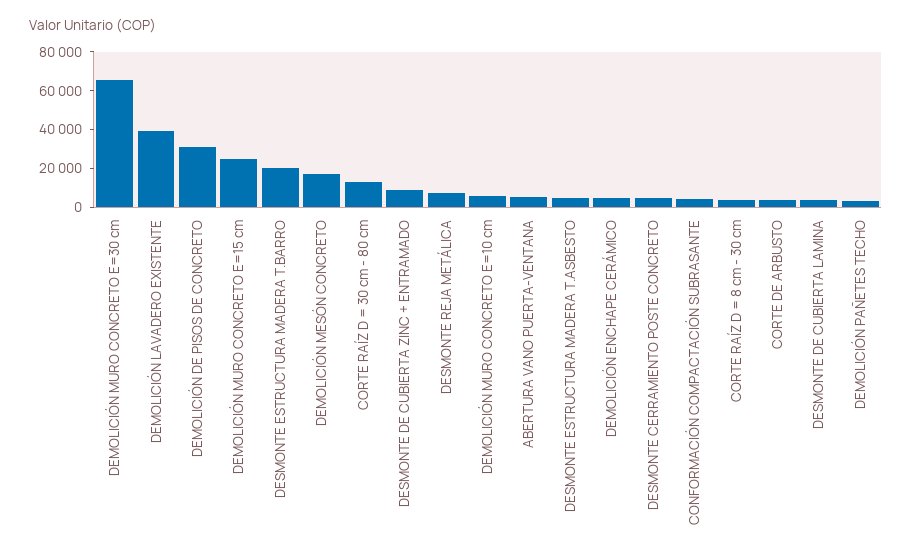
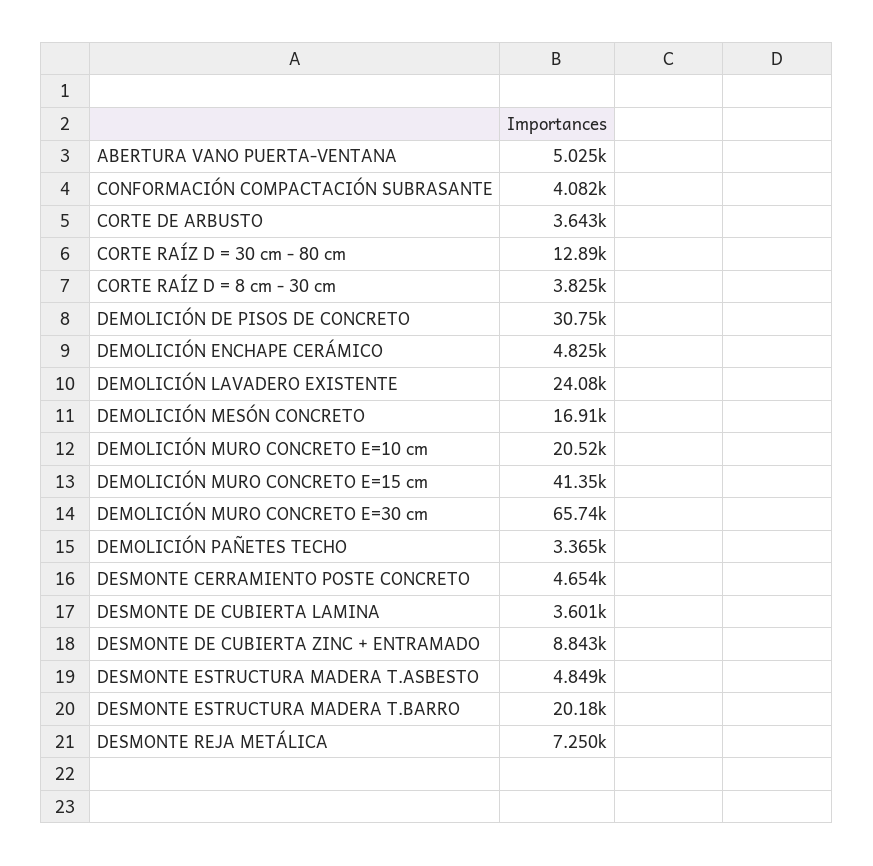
DEMOLICIÓN LAVADERO EXISTENTE: 40000 -> 24080
DEMOLICIÓN MURO CONCRETO E=15 cm: 25000 -> 41350
DEMOLICIÓN MURO CONCRETO E=10 cm: 5000 -> 20520

